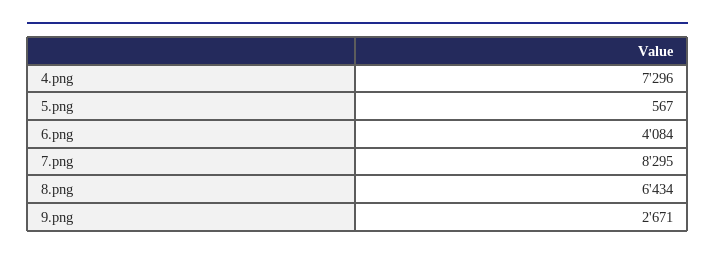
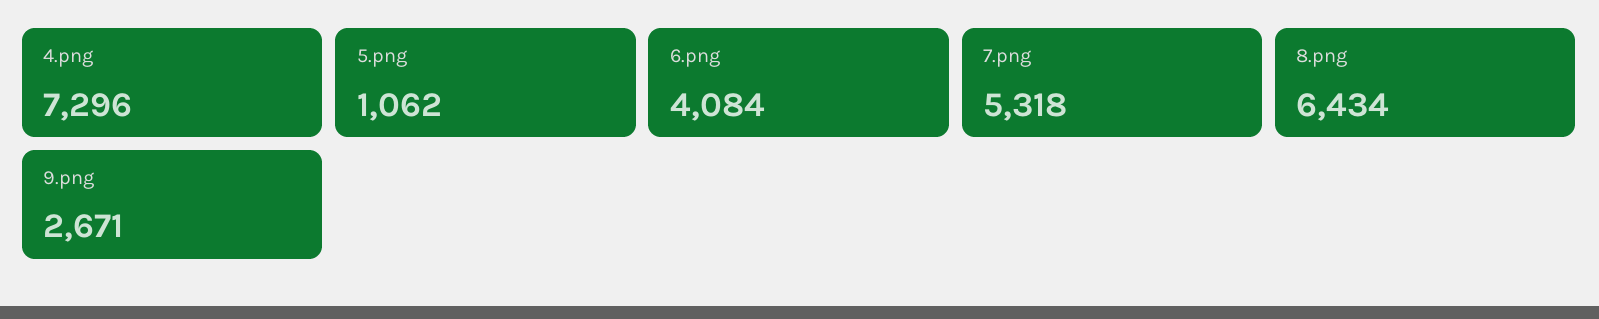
5.png: 567 -> 1062
7.png: 8295 -> 5318

